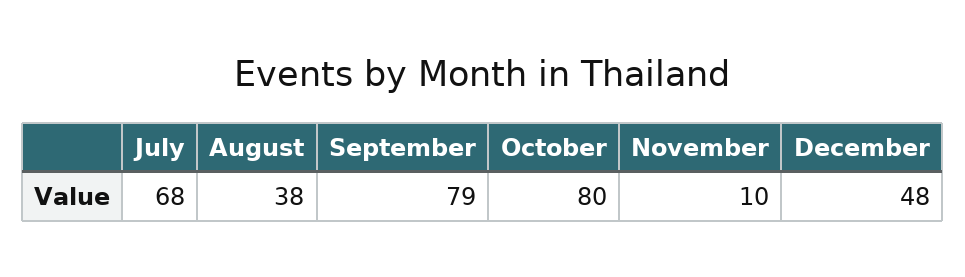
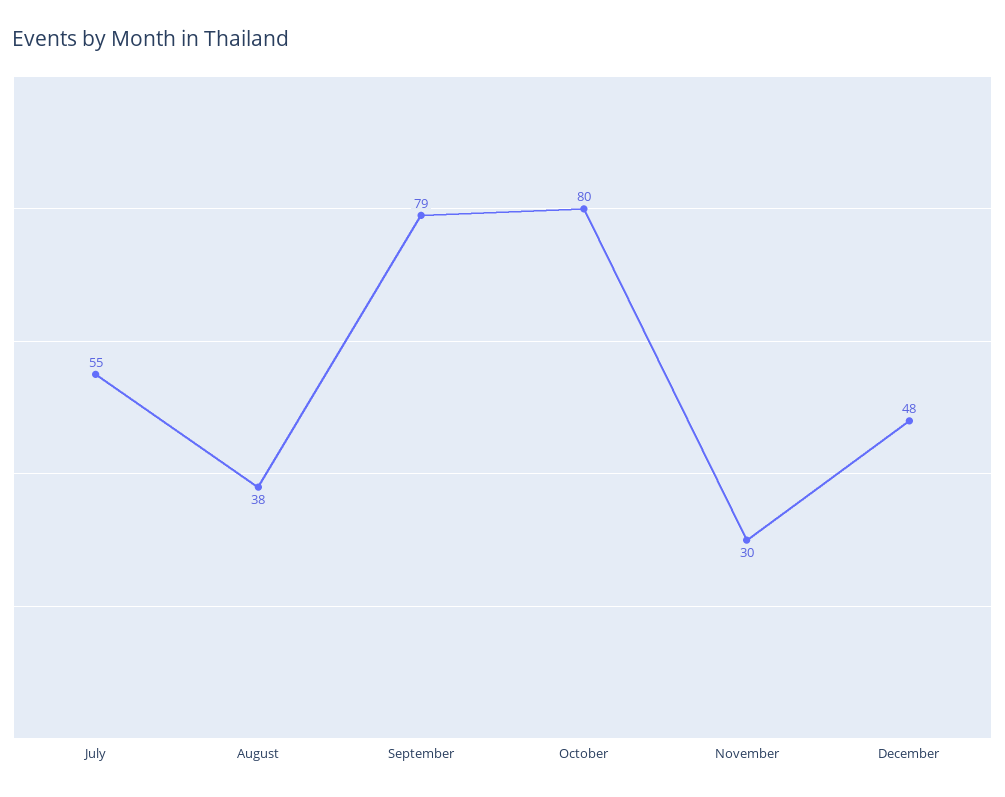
July: 68 -> 55
November: 10 -> 30

